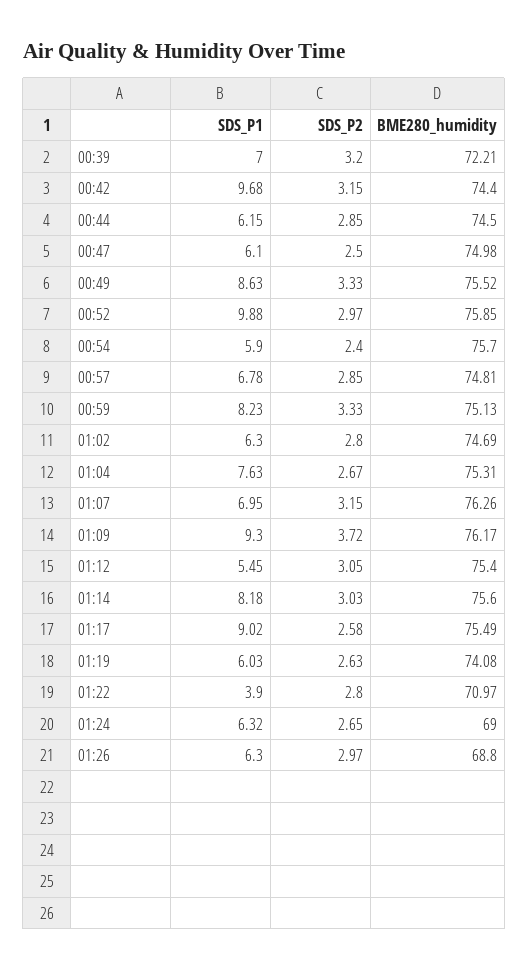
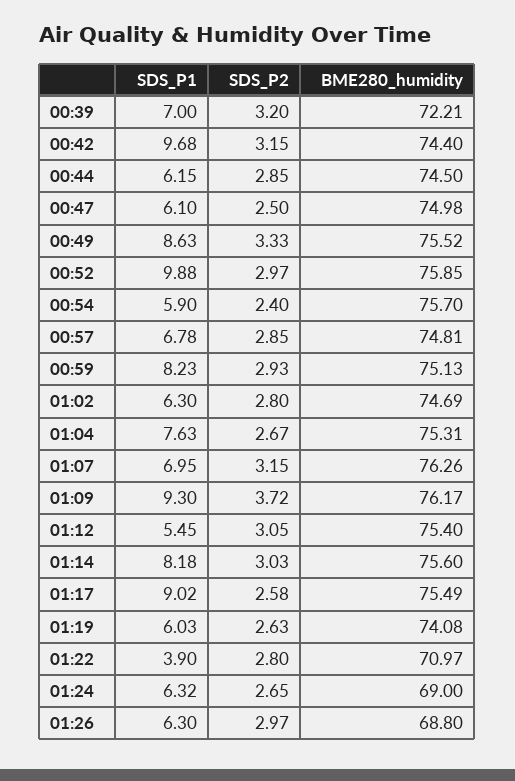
SDS_P2, 00:59: 3.33 -> 2.93

